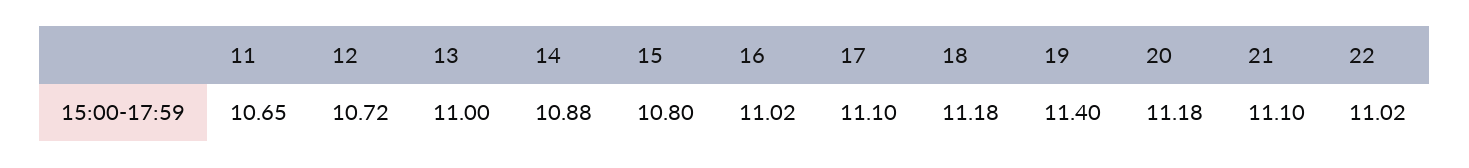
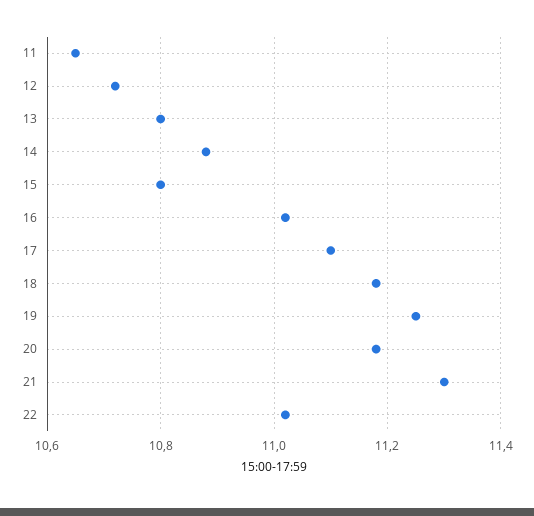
13: 11 -> 10.8
19: 11.4 -> 11.25
21: 11.1 -> 11.3

